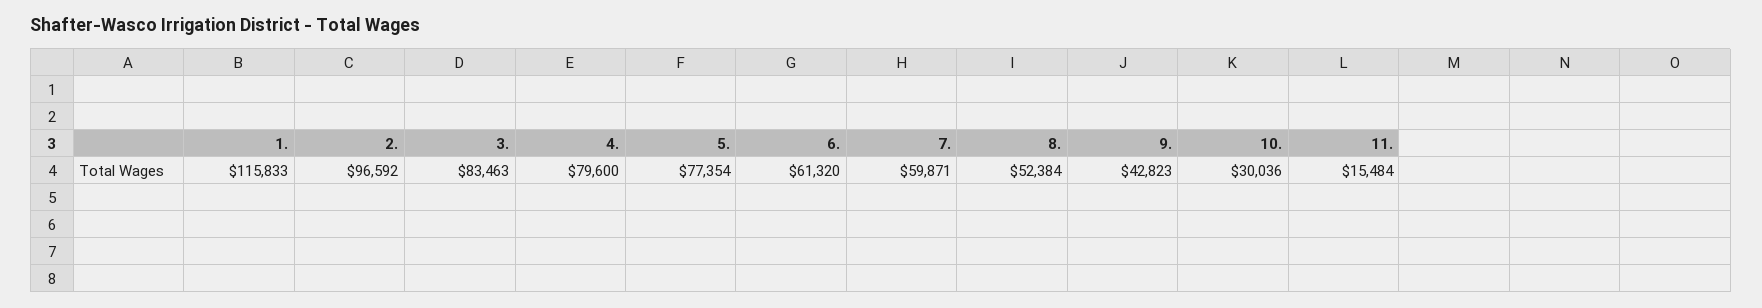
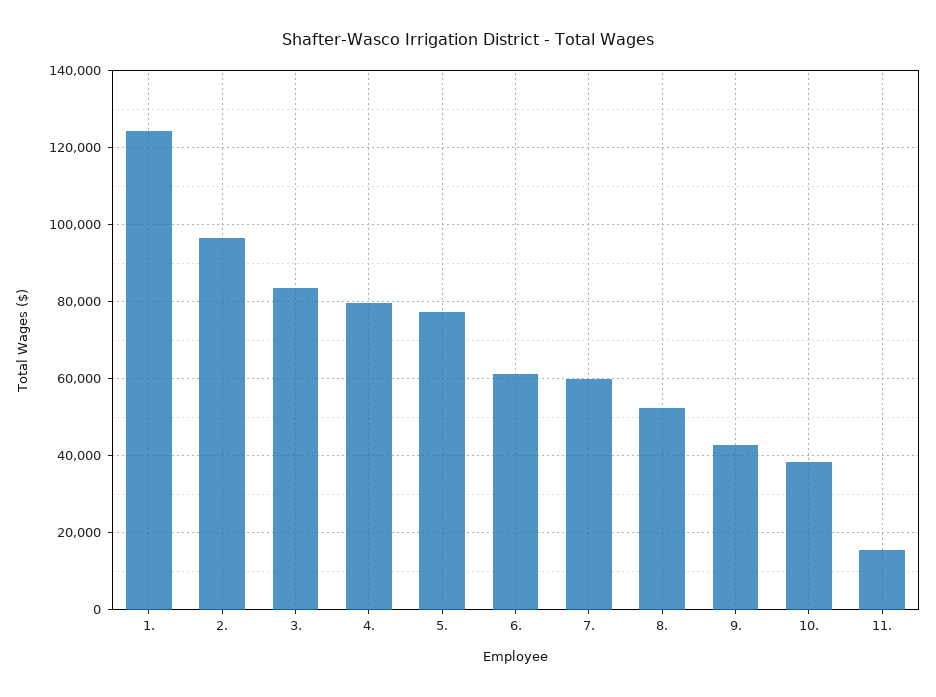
1.: 115833 -> 124000
10.: 30036 -> 38000

